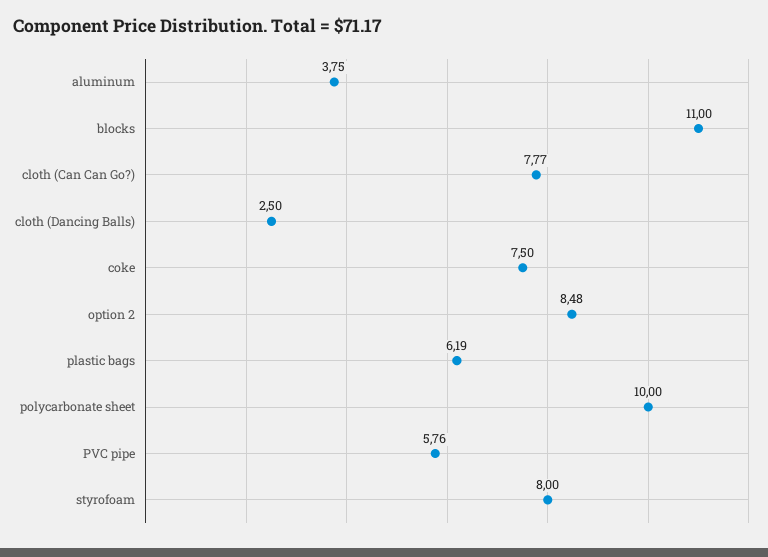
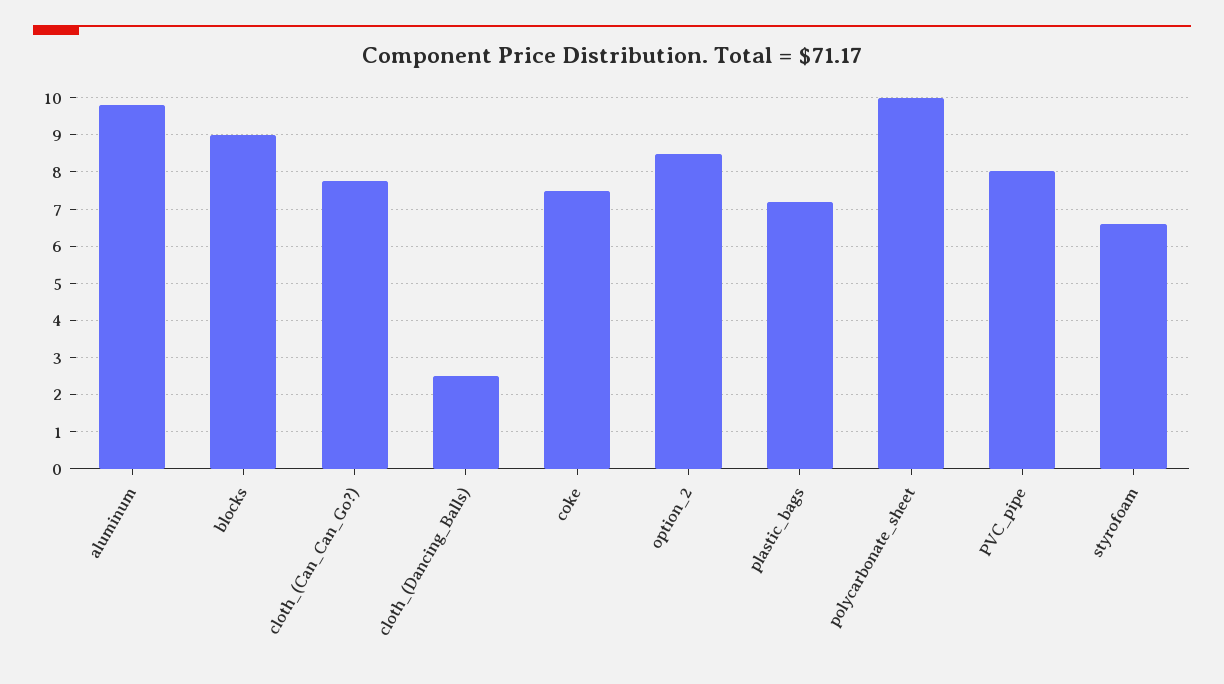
aluminum: 3.75 -> 9.8
blocks: 11 -> 9
plastic bags: 6.19 -> 7.2
PVC pipe: 5.76 -> 8
styrofoam: 8 -> 6.6

